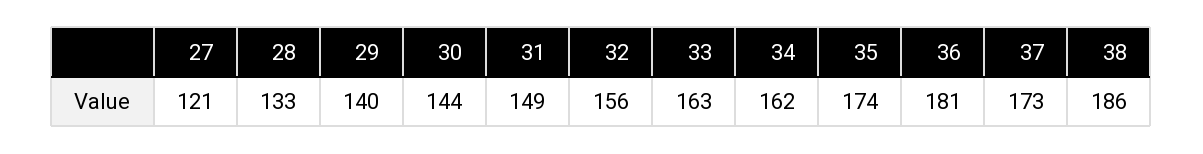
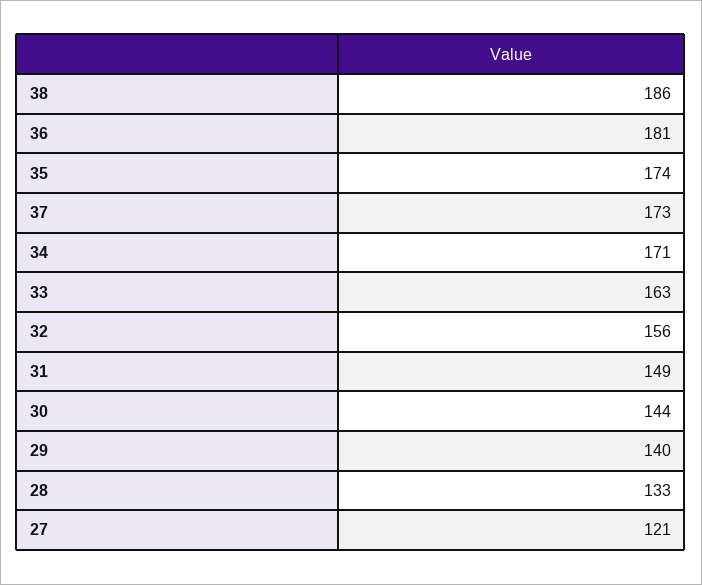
34: 162 -> 171

